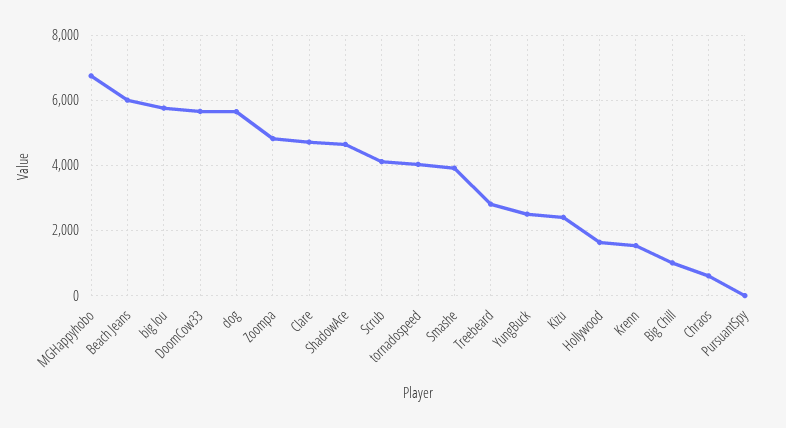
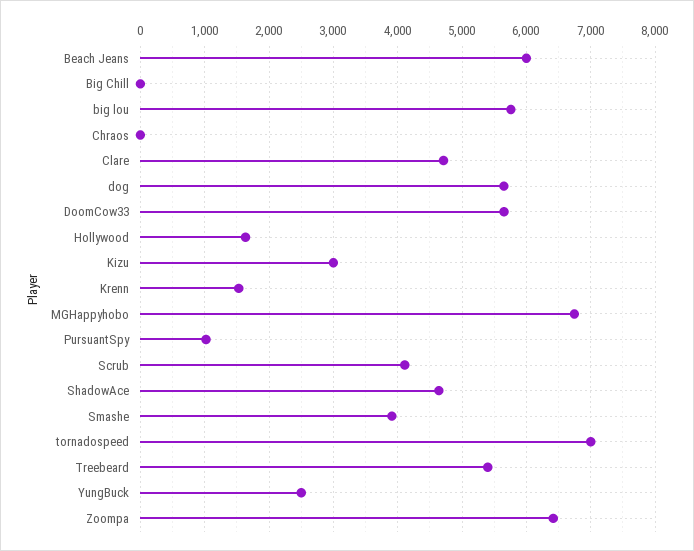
Zoompa: 4800 -> 6400
tornadospeed: 4000 -> 7000
Treebeard: 2800 -> 5400
Kizu: 2400 -> 3000
Big Chill: 1000 -> 0
Chraos: 600 -> 0
PursuantSpy: 0 -> 1000

